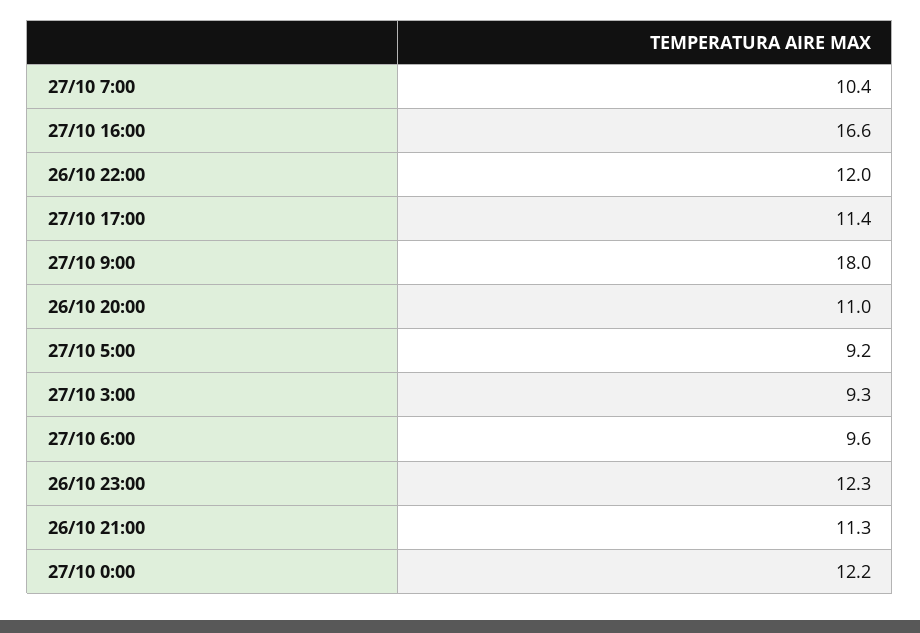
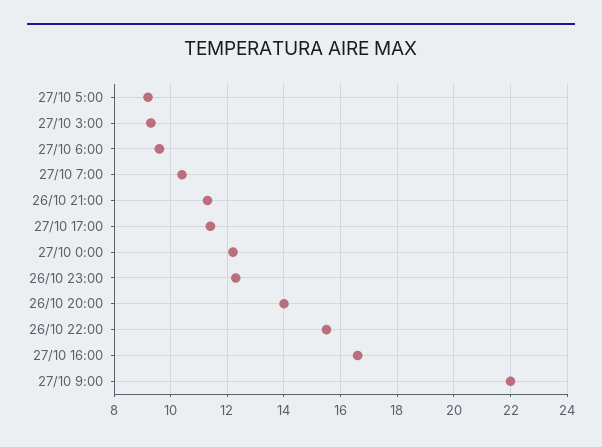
26/10 22:00: 12 -> 15.5
27/10 9:00: 18 -> 22
26/10 20:00: 11 -> 14

